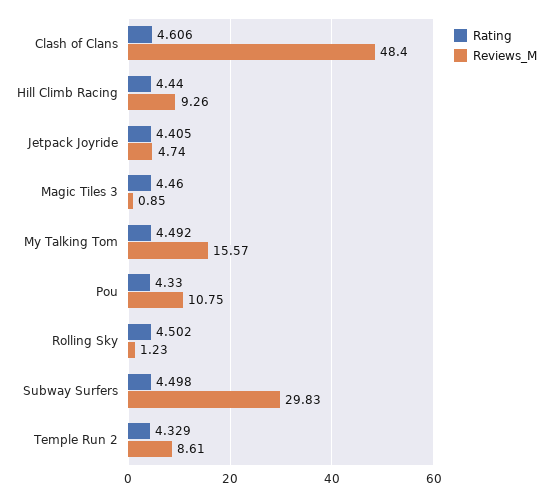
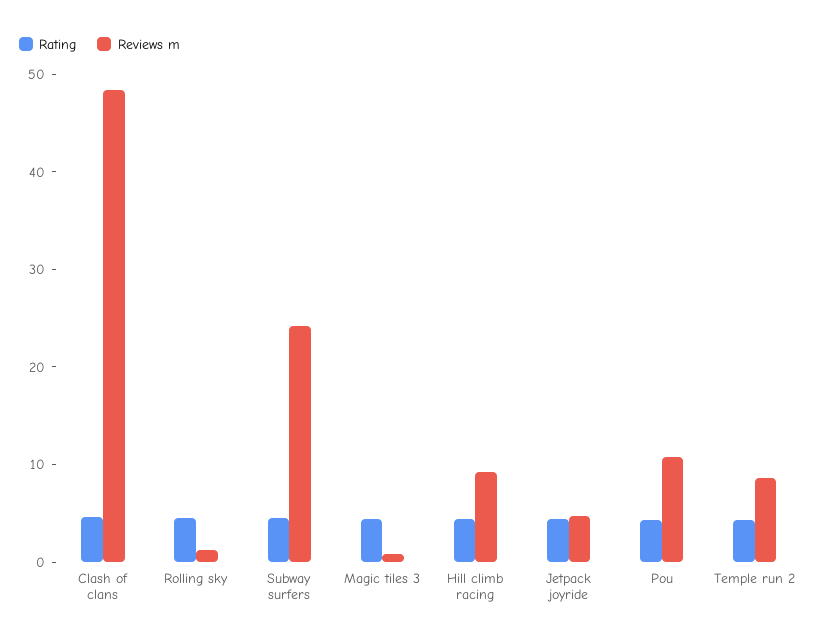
Rating, My Talking Tom: 4.492 -> none
Reviews_M, My Talking Tom: 15.57 -> none
Reviews_M, Subway Surfers: 29.83 -> 24

